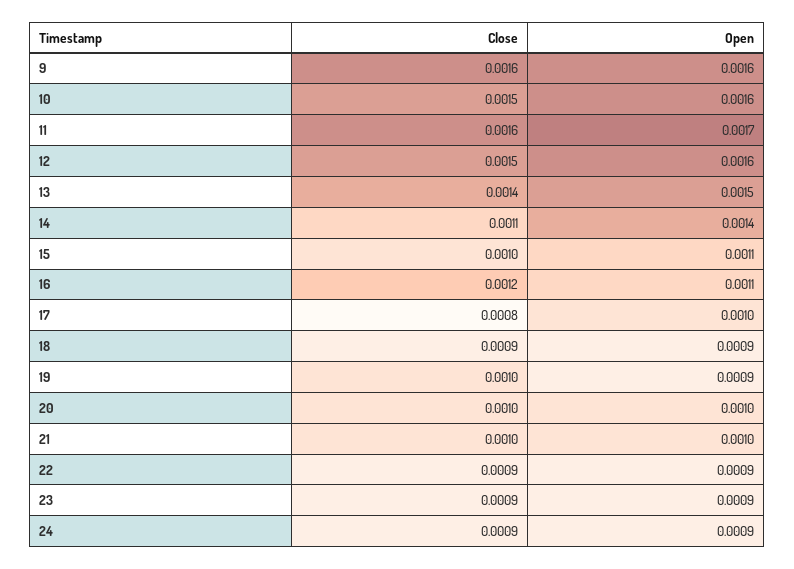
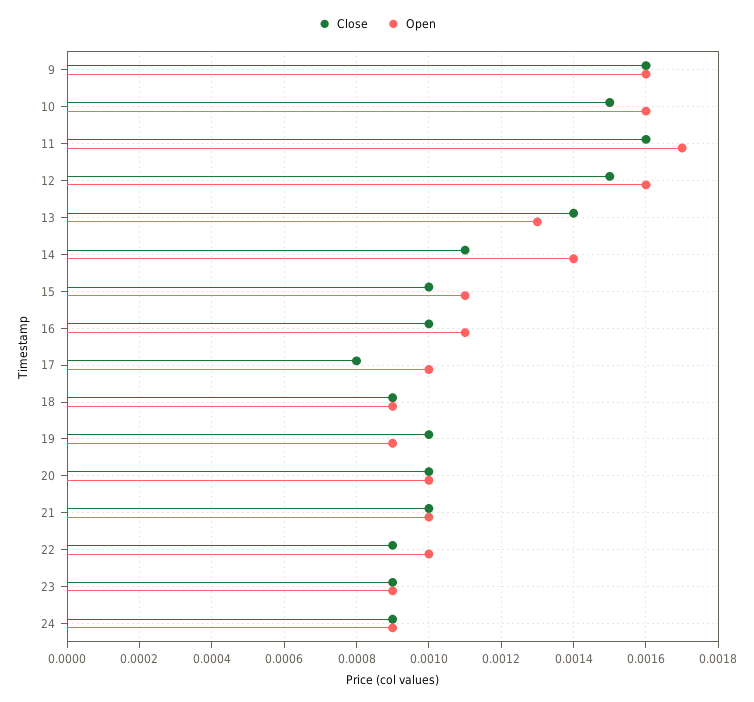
Open, 13: 0.0015 -> 0.0013
Close, 16: 0.0012 -> 0.001
Open, 22: 0.0009 -> 0.001

